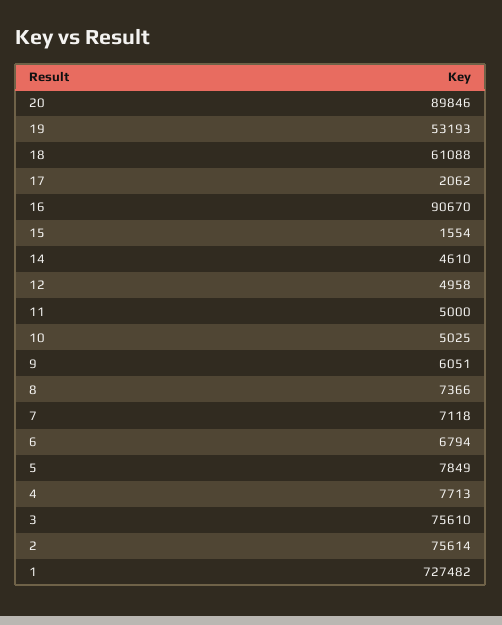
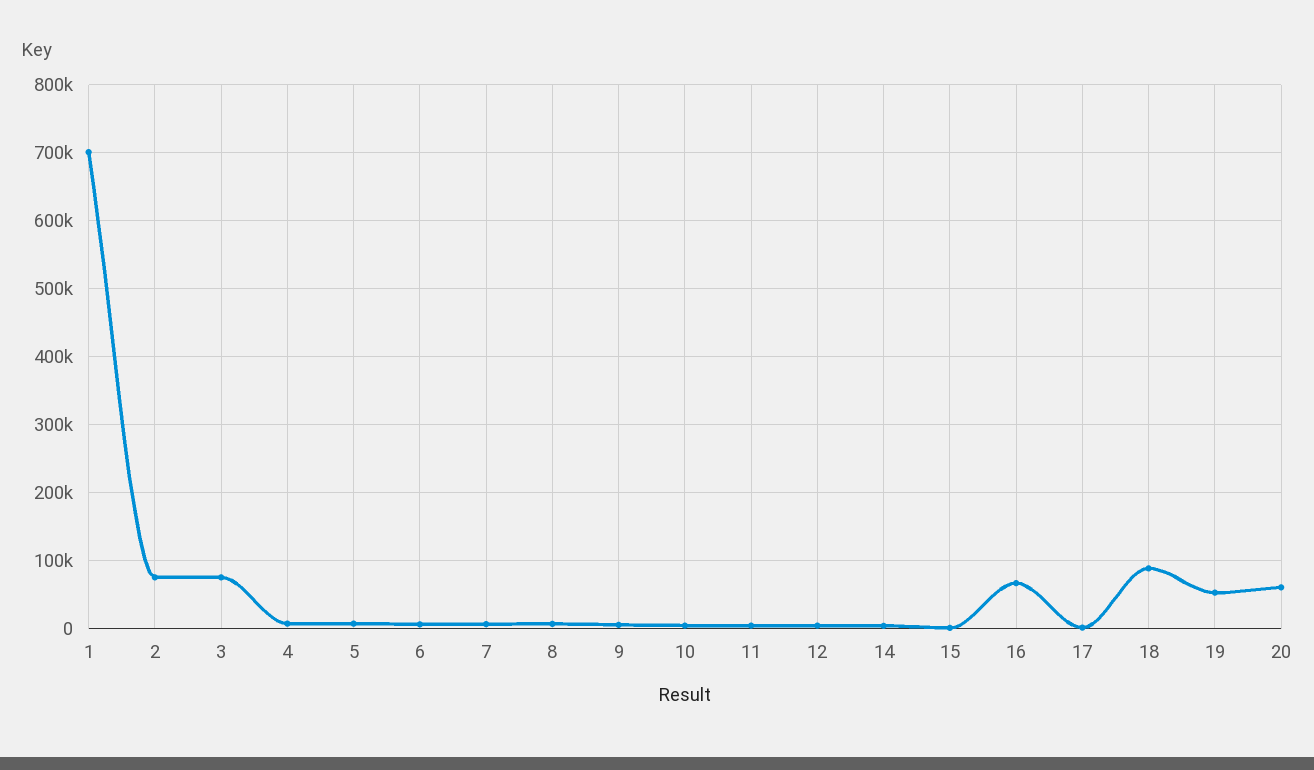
20: 89846 -> 60000
18: 61088 -> 90000
16: 90670 -> 70000
1: 727482 -> 700000

